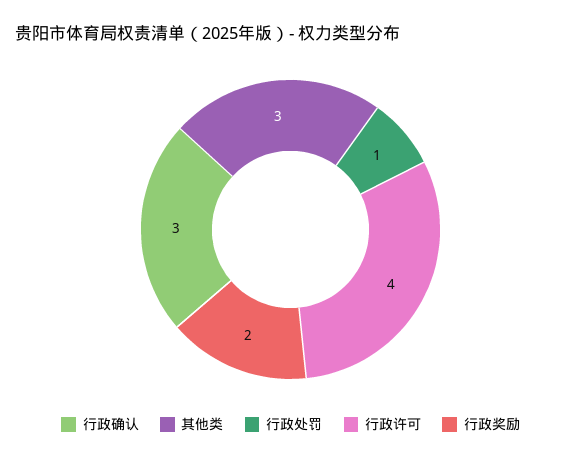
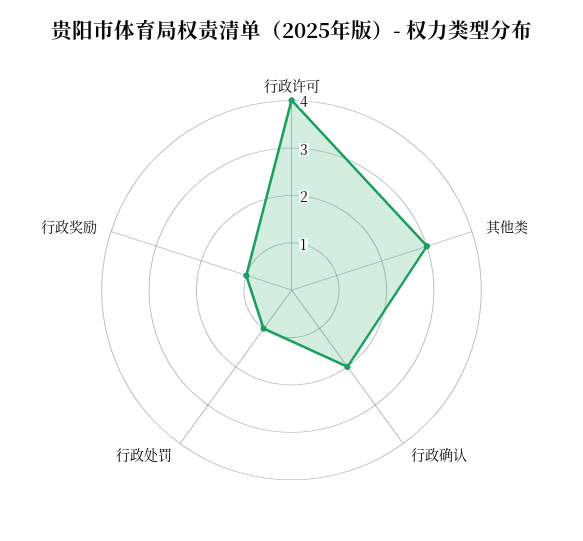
行政确认: 3 -> 2
行政奖励: 2 -> 1

